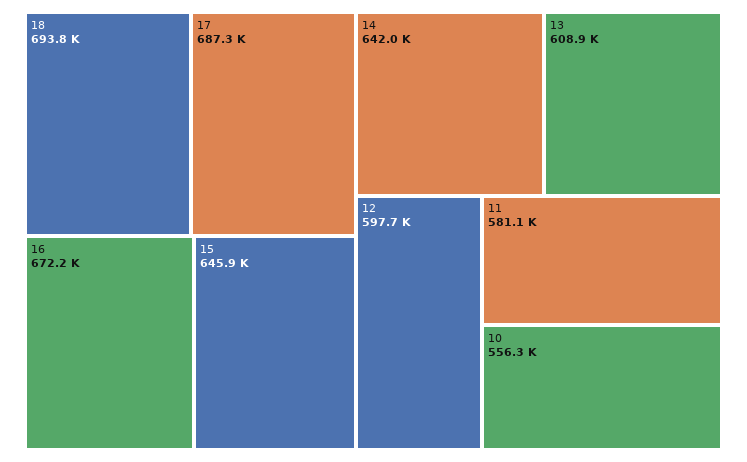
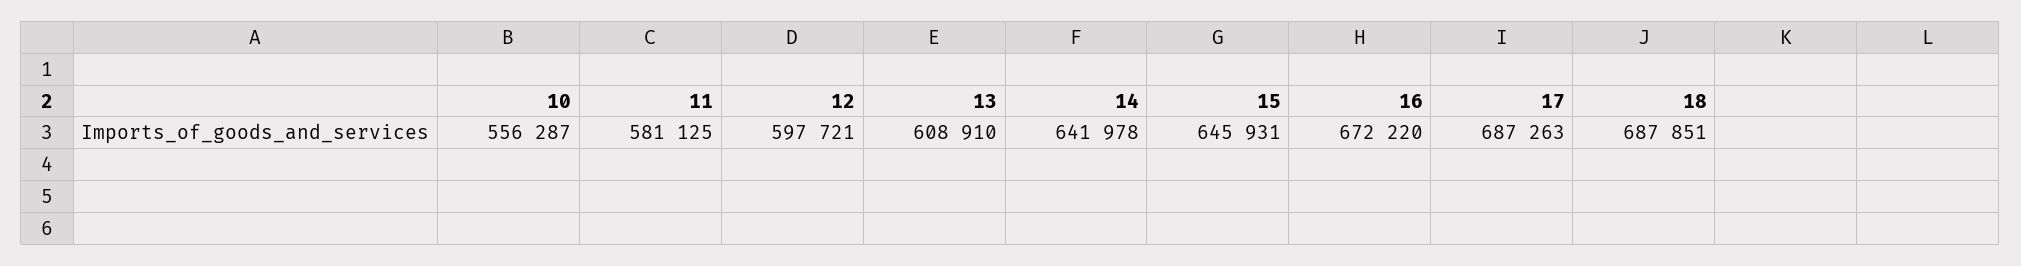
18: 693800 -> 687851

